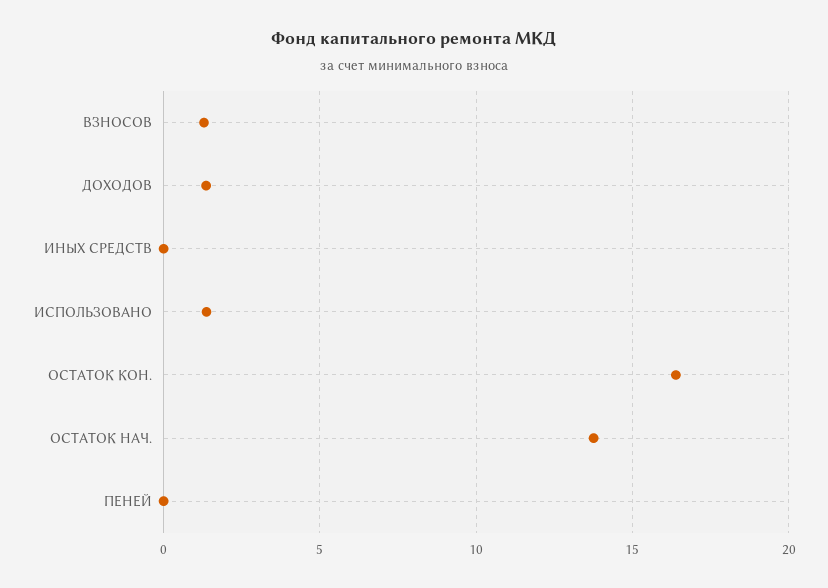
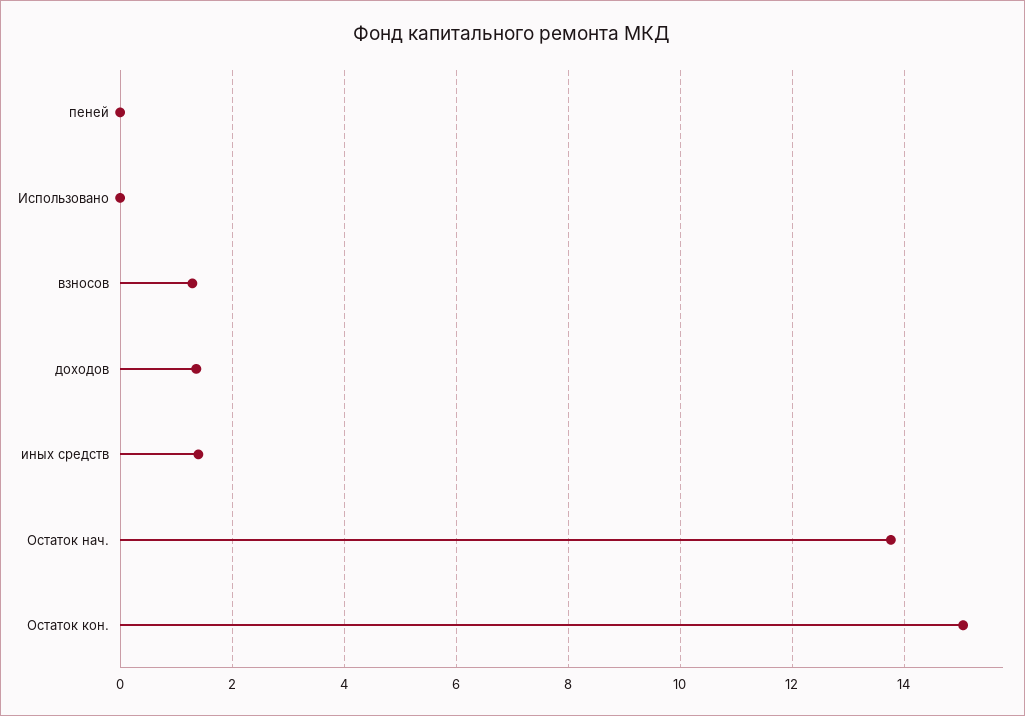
ИНЫХ СРЕДСТВ: 0 -> 1.4
ИСПОЛЬЗОВАНО: 1.5 -> 0
ОСТАТОК КОН.: 16.5 -> 15

